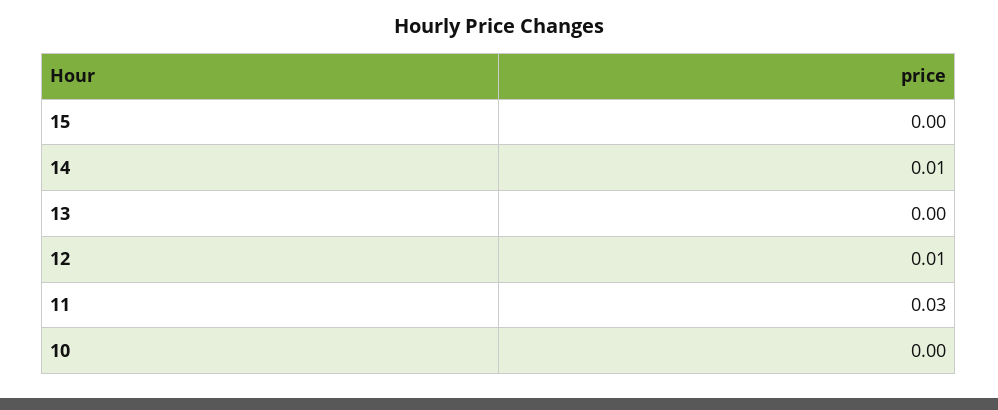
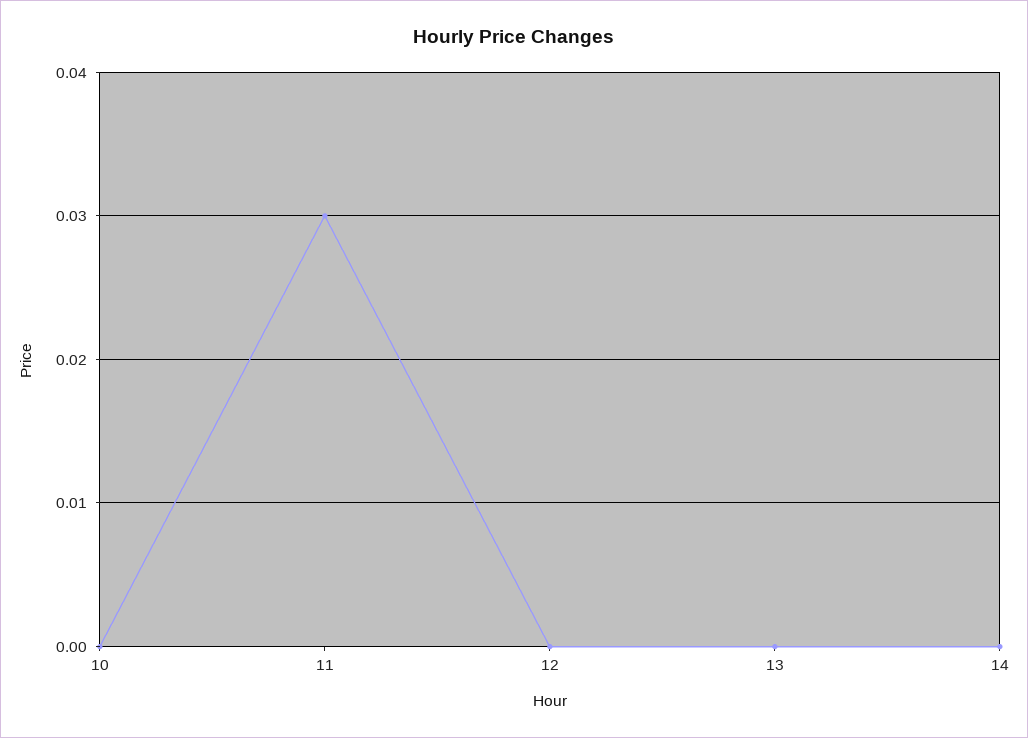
15: 0 -> none
14: 0.01 -> 0
12: 0.01 -> 0

